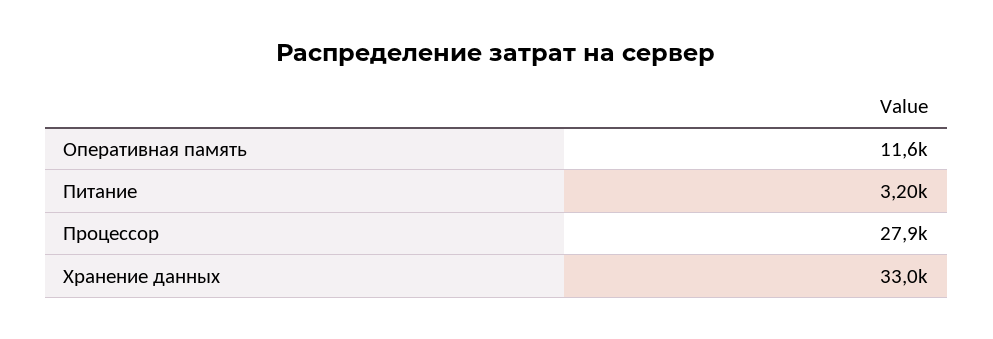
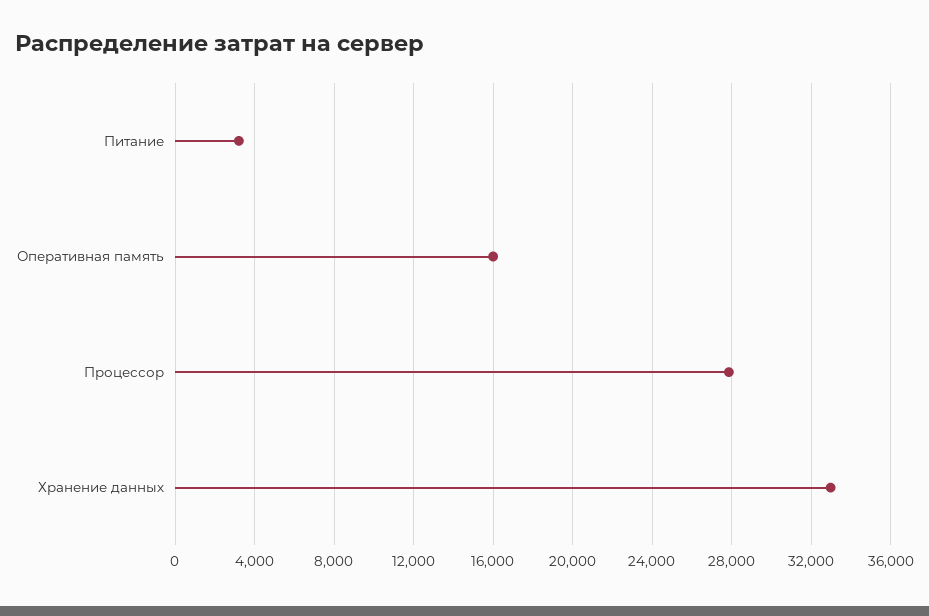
Оперативная память: 11600 -> 16000

